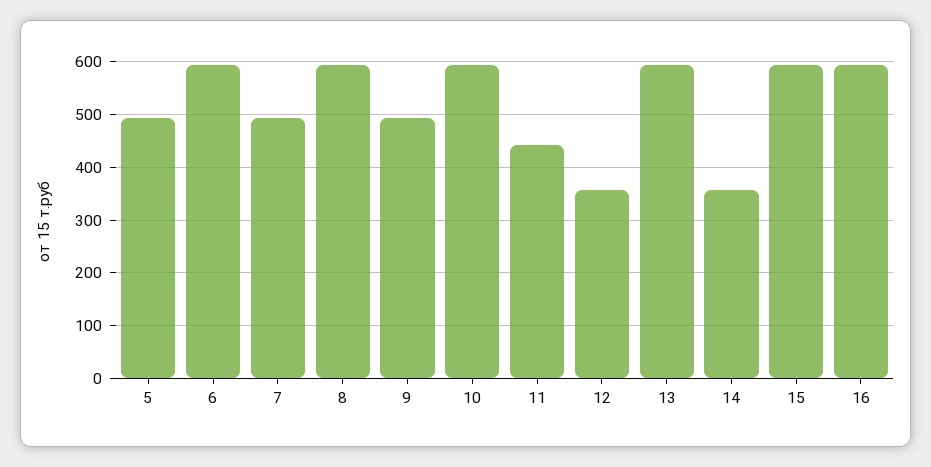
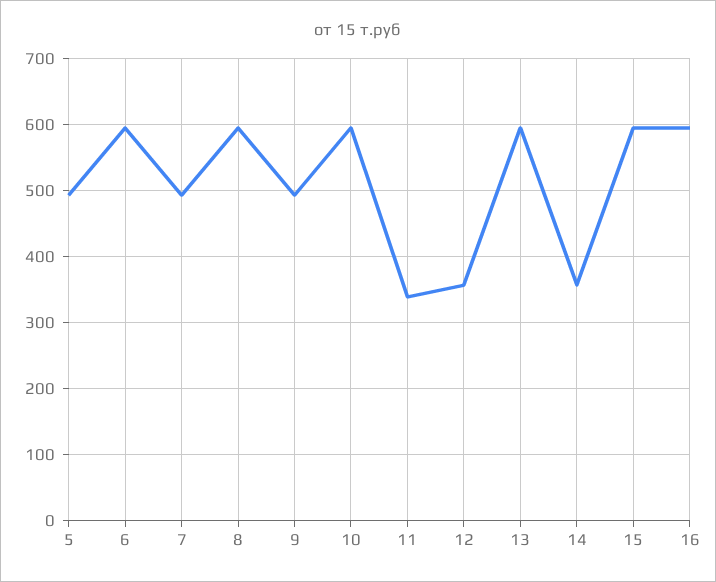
11: 440 -> 340

